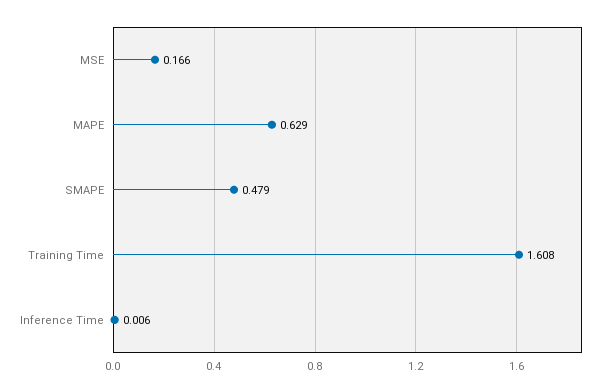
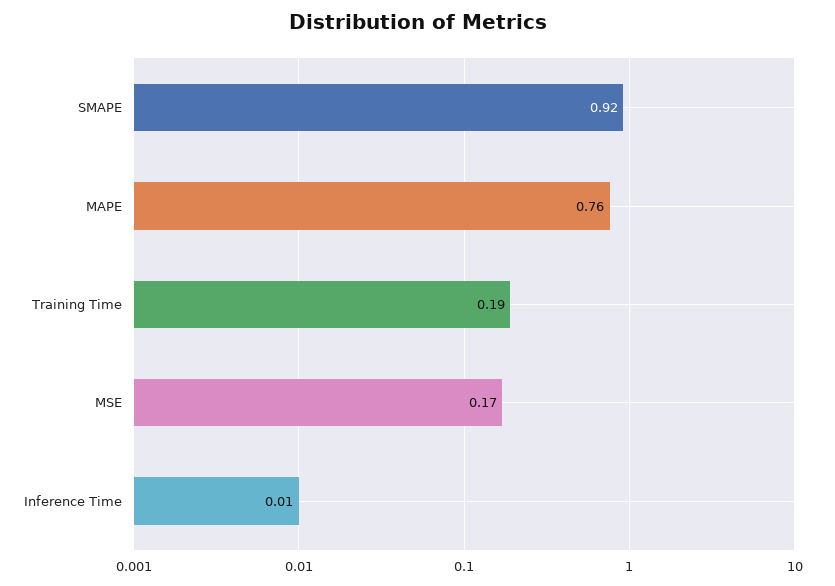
MAPE: 0.629 -> 0.76
SMAPE: 0.479 -> 0.92
Training Time: 1.608 -> 0.19

